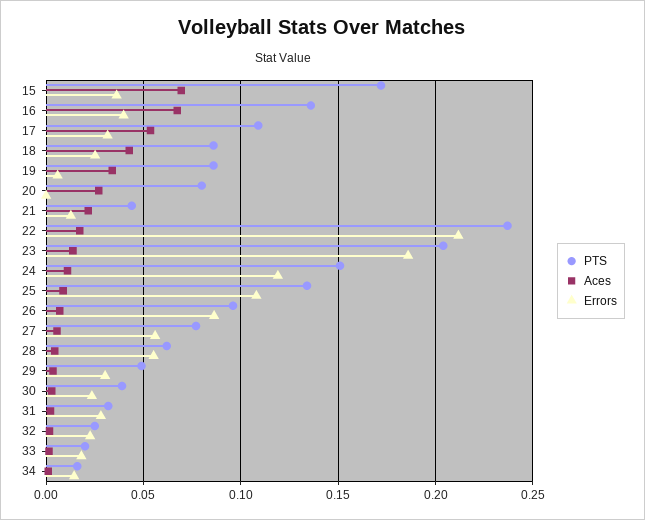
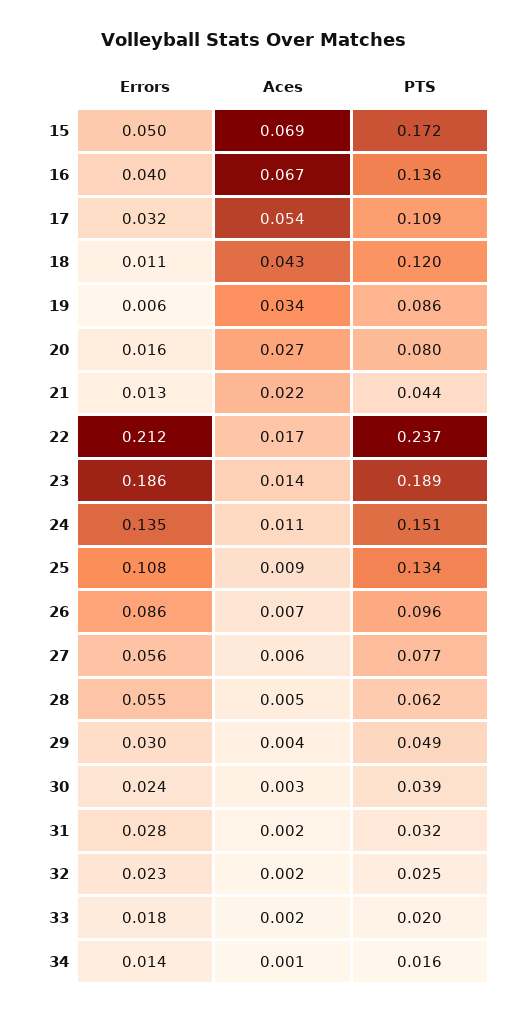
Errors, 15: 0.035 -> 0.05
PTS, 18: 0.085 -> 0.12
Errors, 18: 0.025 -> 0.011
Errors, 20: 0 -> 0.016
PTS, 23: 0.205 -> 0.189
Errors, 24: 0.12 -> 0.135

